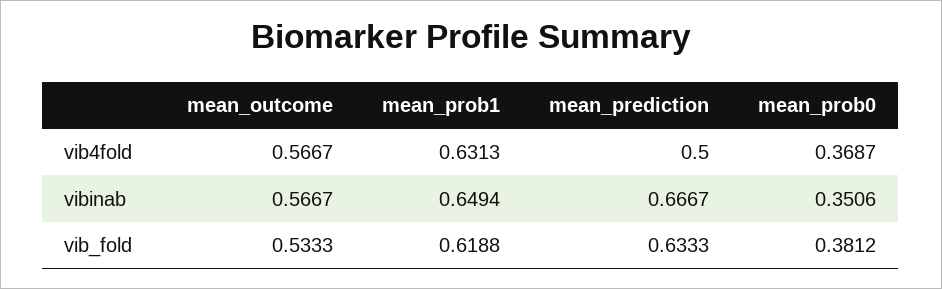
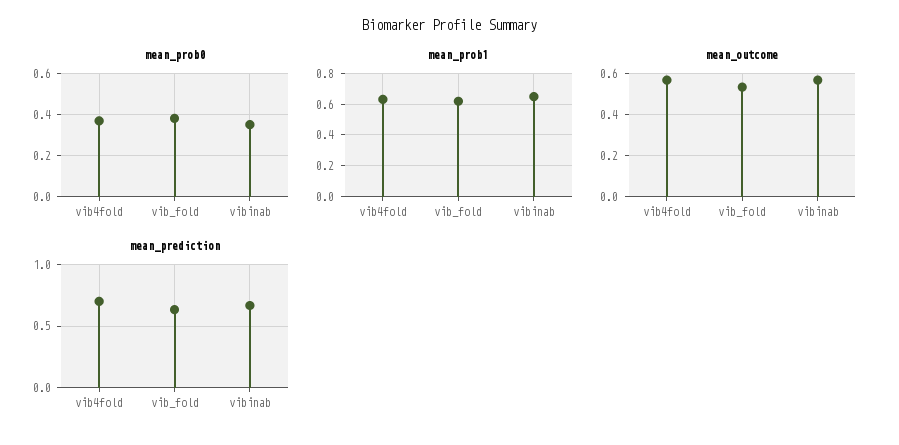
mean_prediction, vib4fold: 0.5 -> 0.7

